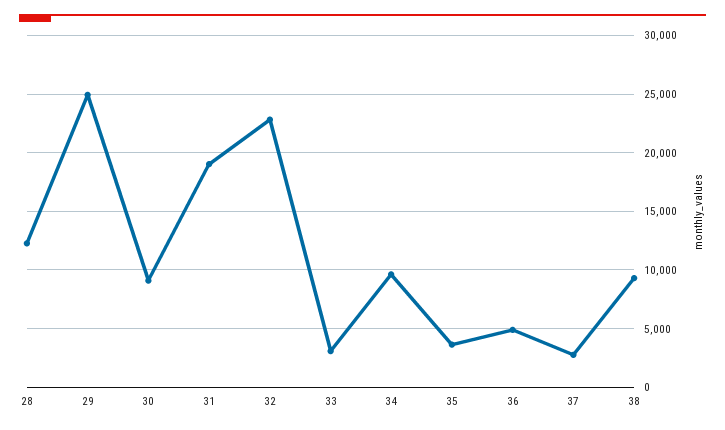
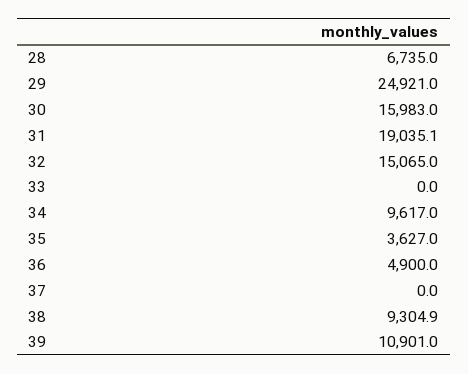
28: 12000 -> 6735
30: 9000 -> 15983
32: 23000 -> 15065
33: 3000 -> 0
37: 3000 -> 0
39: none -> 10901

